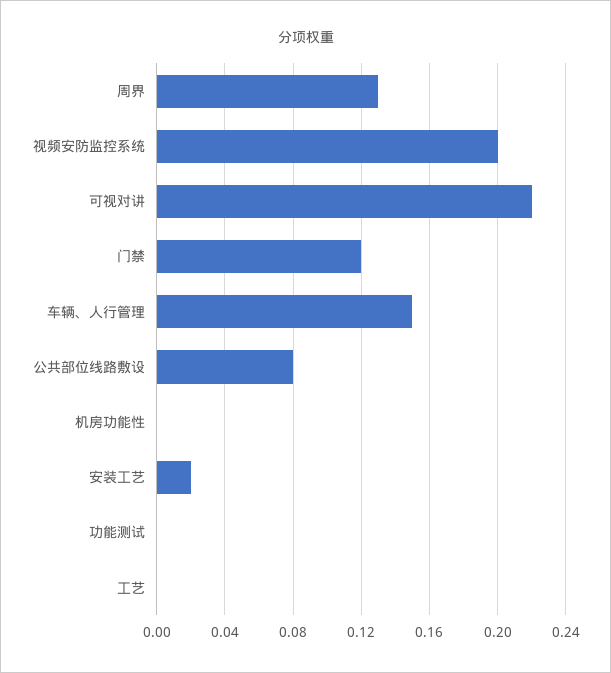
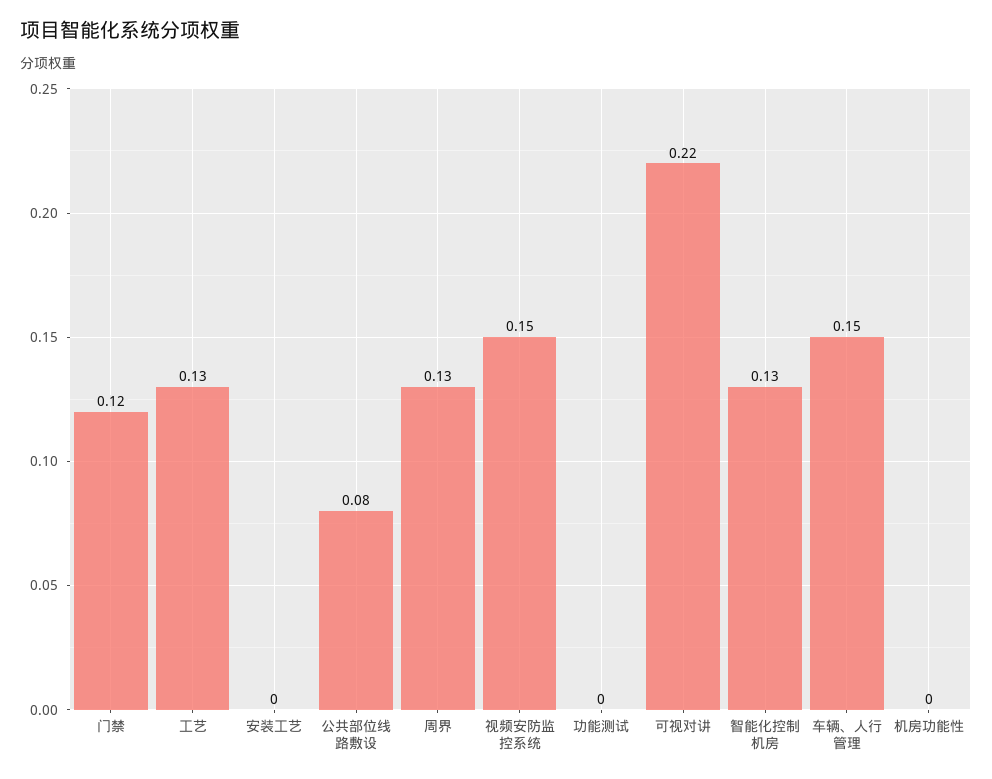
视频安防监控系统: 0.2 -> 0.15
安装工艺: 0.02 -> 0
工艺: 0 -> 0.13
智能化控制机房: none -> 0.13

